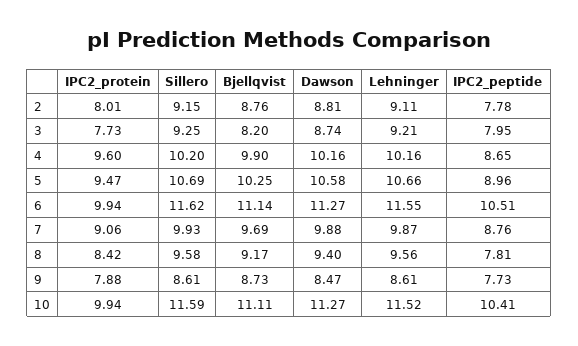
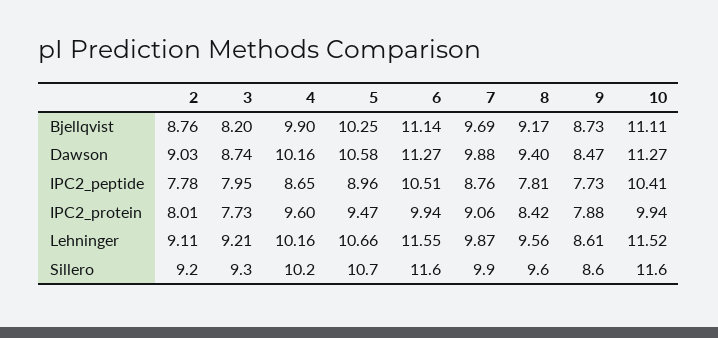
Dawson, 2: 8.81 -> 9.03

